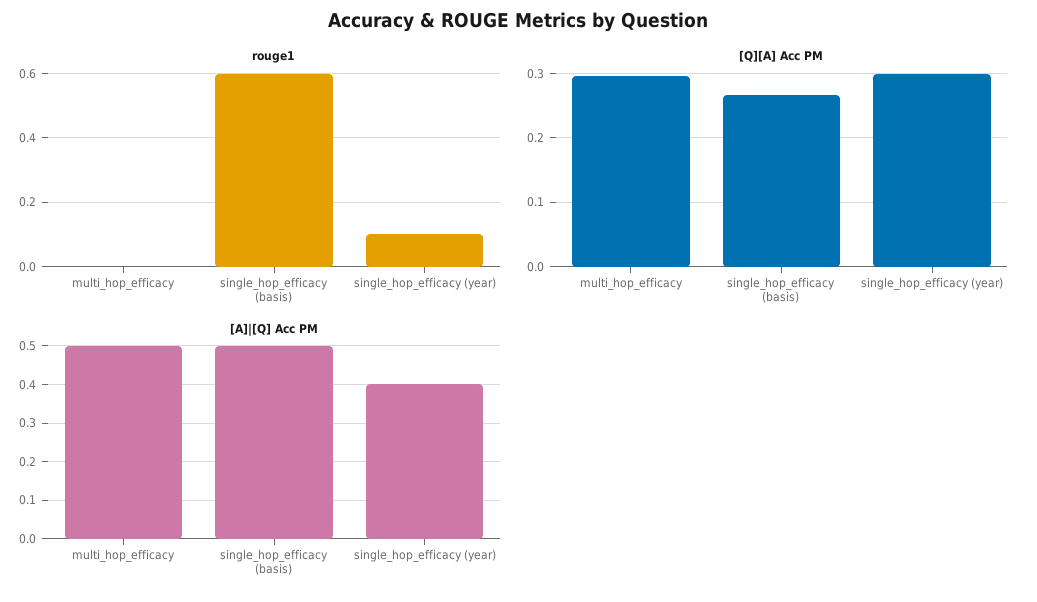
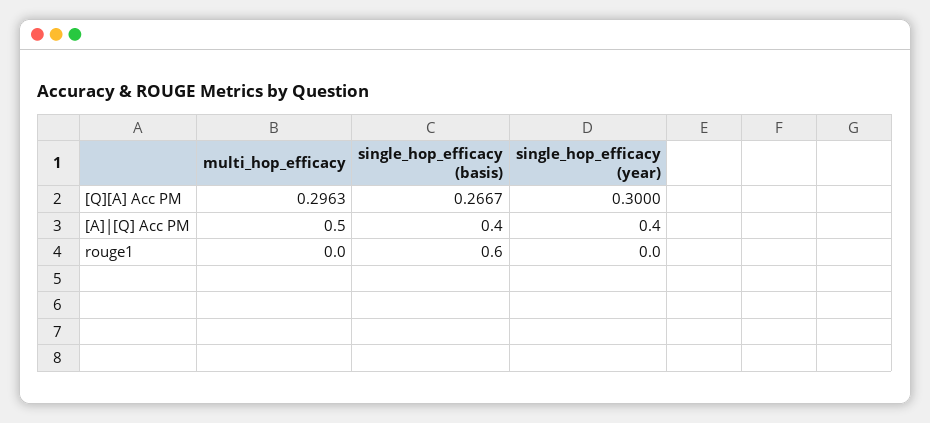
rouge1, single_hop_efficacy (year): 0.1 -> 0
[A]|[Q] Acc PM, single_hop_efficacy (basis): 0.5 -> 0.4

